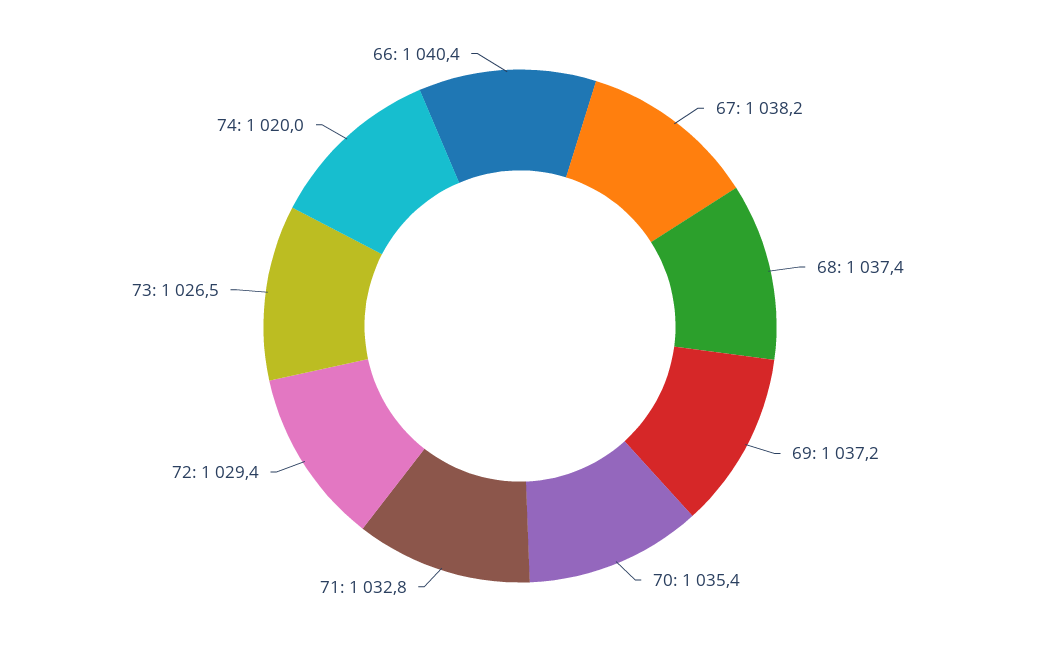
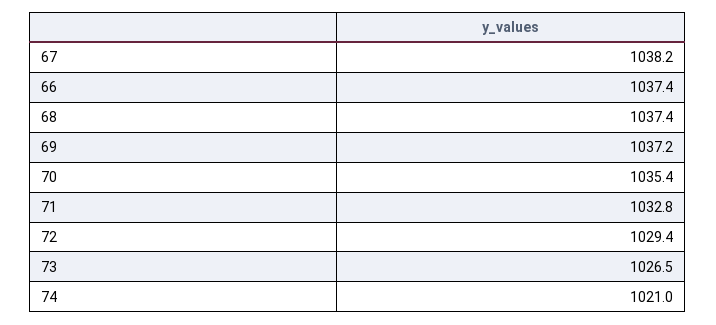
74: 1020 -> 1021
66: 1040.4 -> 1037.4

